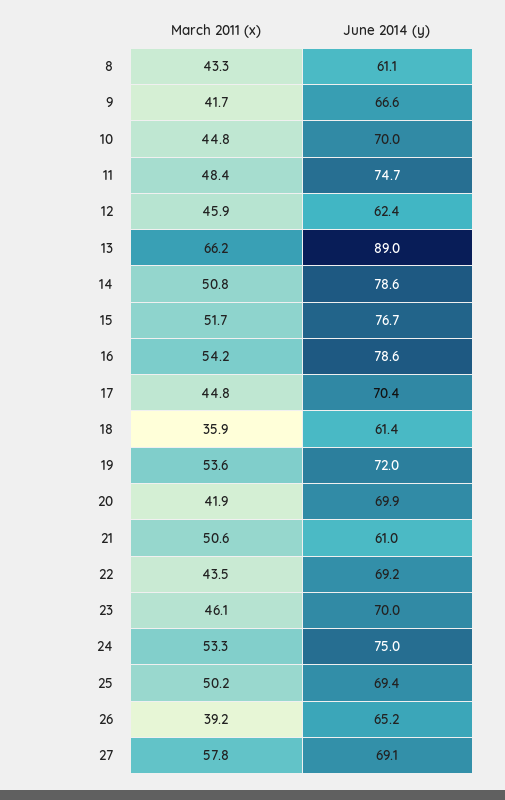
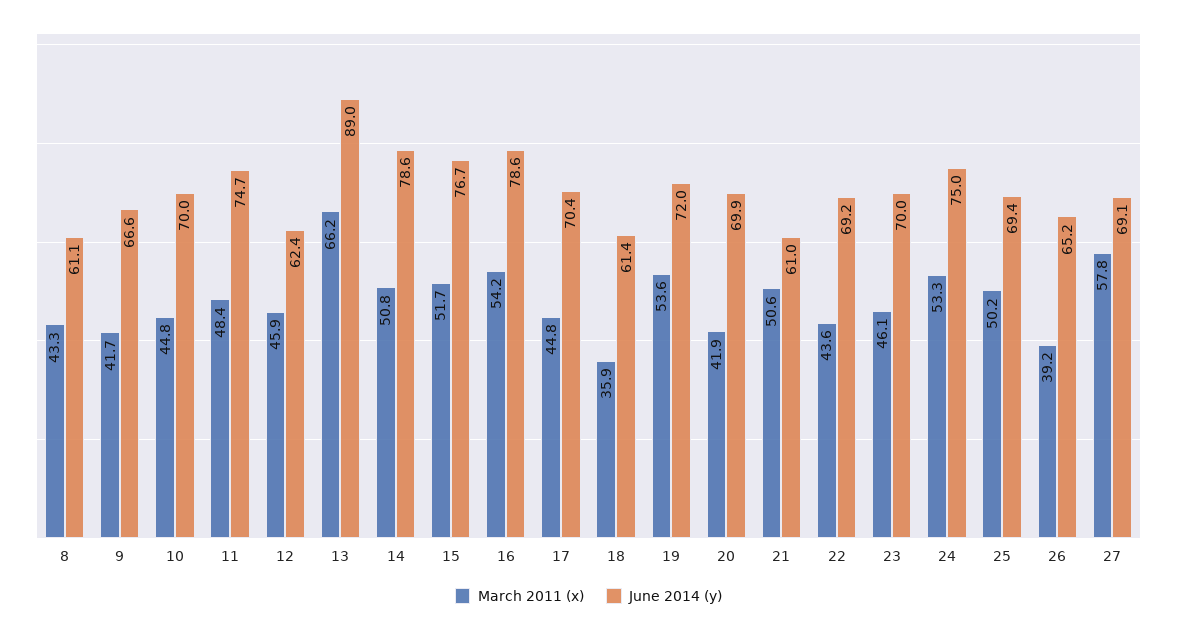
March 2011 (x), 22: 43.5 -> 43.6

